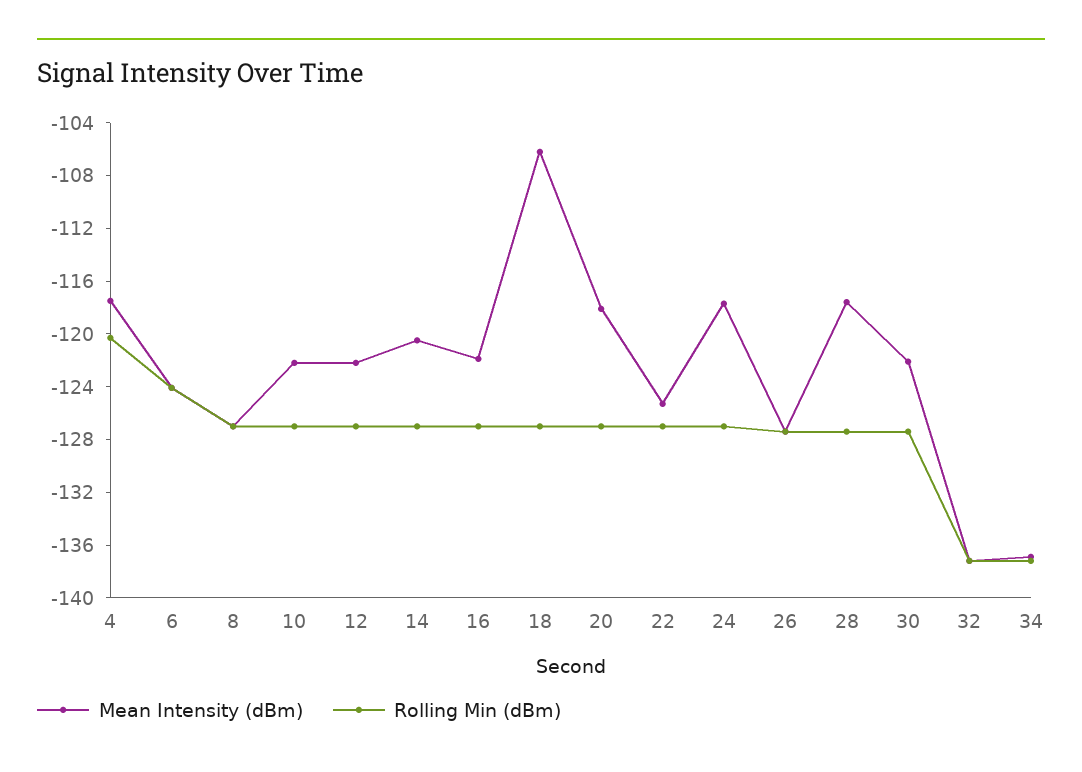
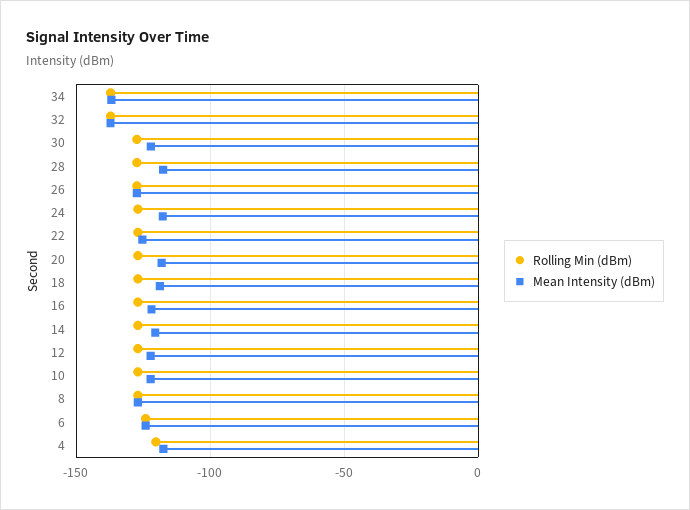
Mean Intensity (dBm), 18: -106 -> -120

